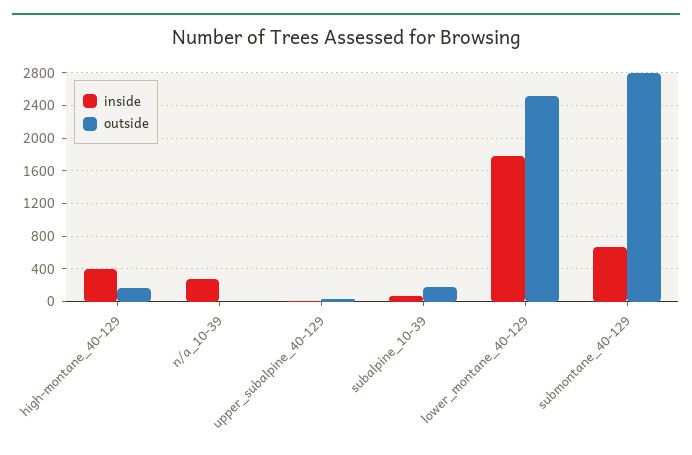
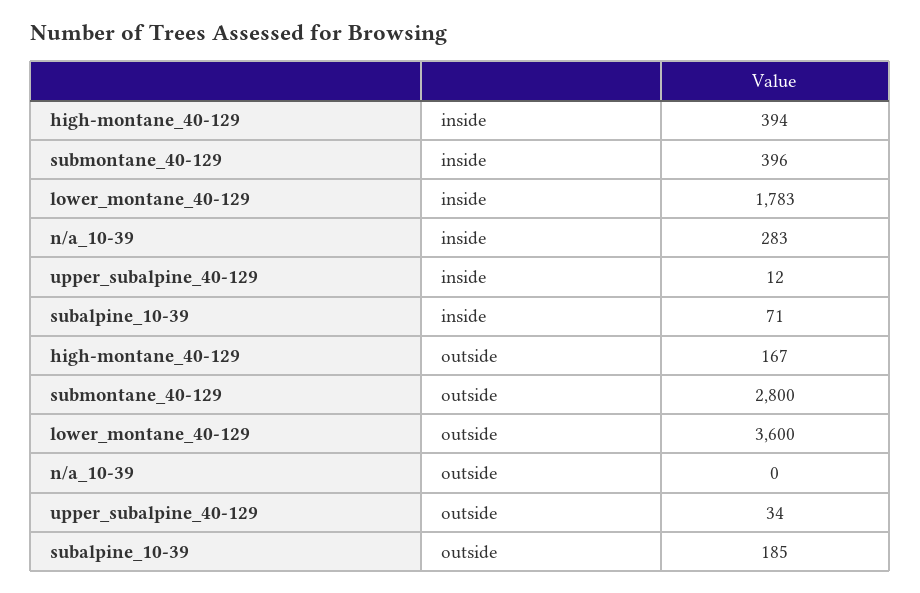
outside, lower_montane_40-129: 2500 -> 3600
inside, submontane_40-129: 700 -> 396

